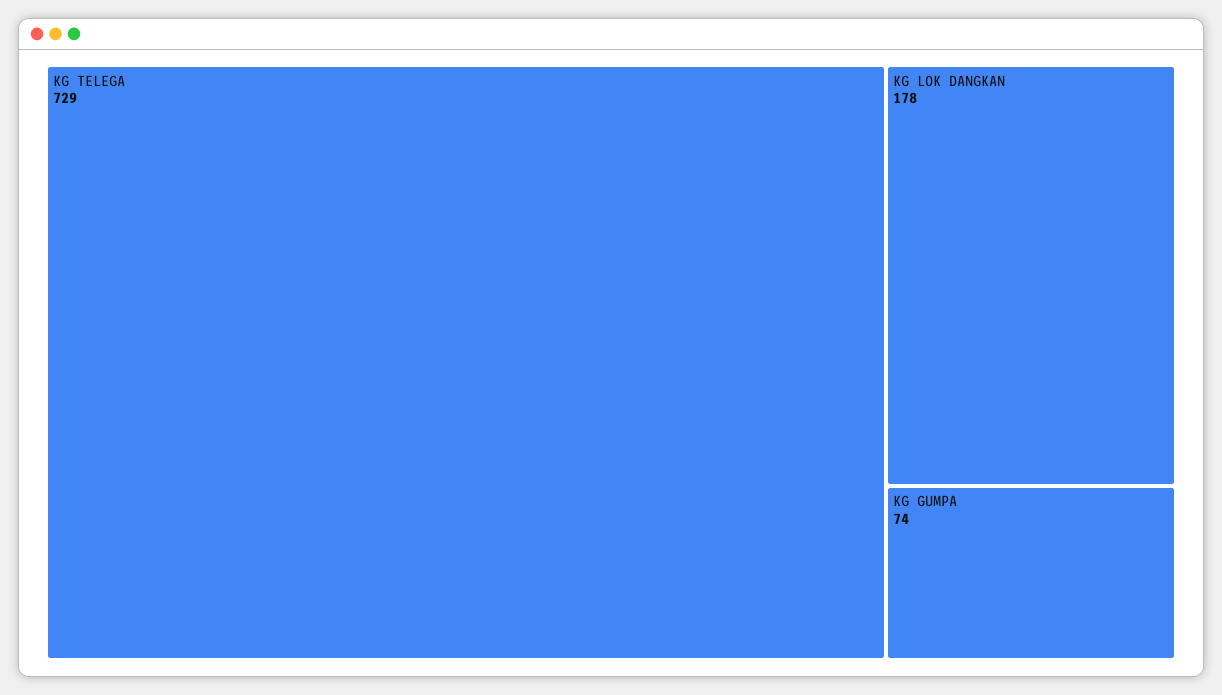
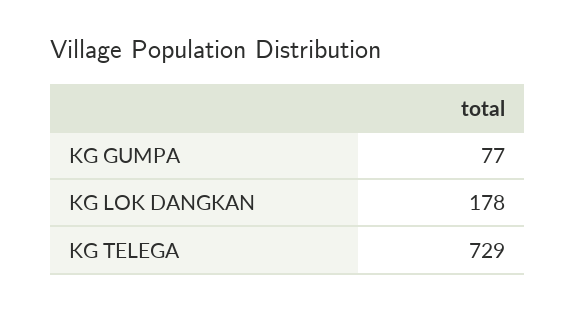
KG GUMPA: 74 -> 77

